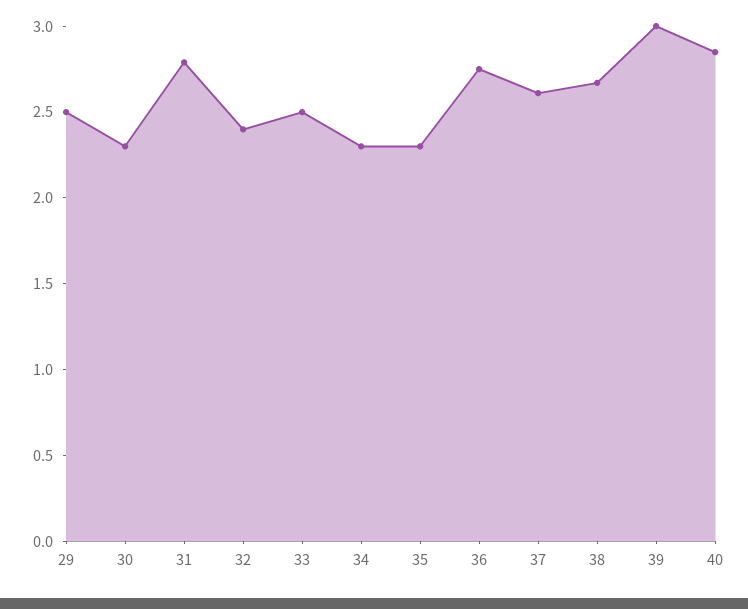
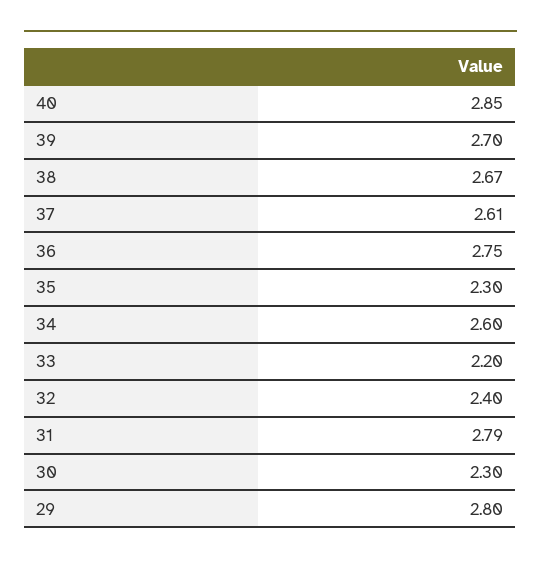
29: 2.5 -> 2.8
33: 2.5 -> 2.2
34: 2.3 -> 2.6
39: 3 -> 2.7

